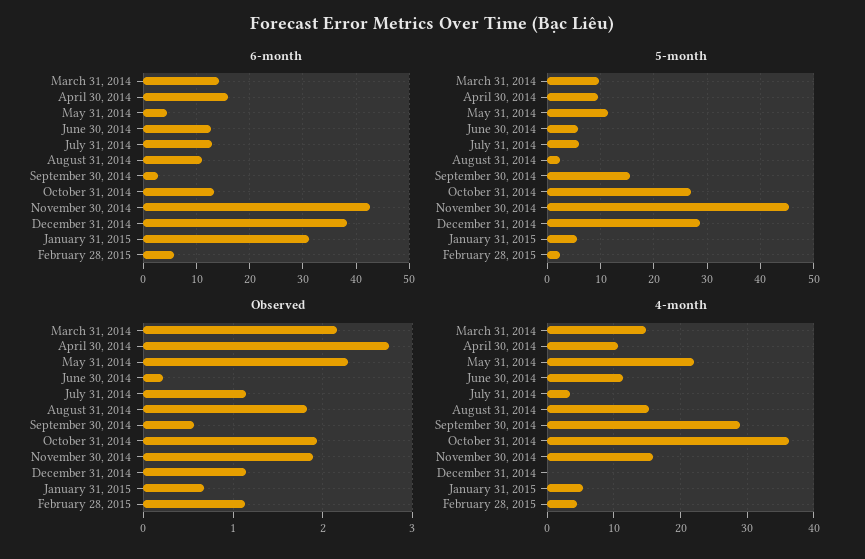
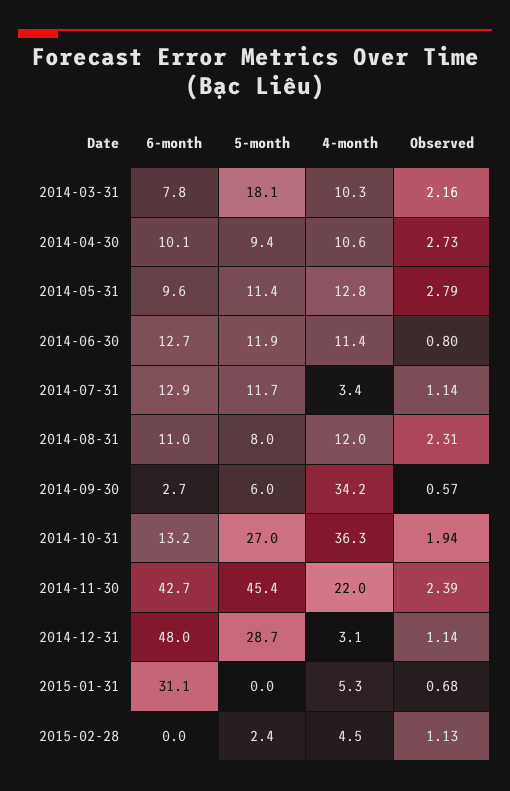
6-month, March 31, 2014: 14 -> 7.8
6-month, April 30, 2014: 16 -> 10.1
6-month, May 31, 2014: 4 -> 9.6
6-month, December 31, 2014: 38 -> 48
6-month, February 28, 2015: 6 -> 0
5-month, March 31, 2014: 10 -> 18.1
5-month, June 30, 2014: 6 -> 11.9
5-month, July 31, 2014: 6 -> 11.7
5-month, August 31, 2014: 2 -> 8
5-month, September 30, 2014: 16 -> 6
5-month, January 31, 2015: 6 -> 0
Observed, May 31, 2014: 2.3 -> 2.79
Observed, June 30, 2014: 0.2 -> 0.8
Observed, August 31, 2014: 1.8 -> 2.31
Observed, November 30, 2014: 1.9 -> 2.39
4-month, March 31, 2014: 15 -> 10.3
4-month, May 31, 2014: 22 -> 12.8
4-month, August 31, 2014: 15 -> 12
4-month, September 30, 2014: 29 -> 34.2
4-month, November 30, 2014: 16 -> 22
4-month, December 31, 2014: 0 -> 3.1

